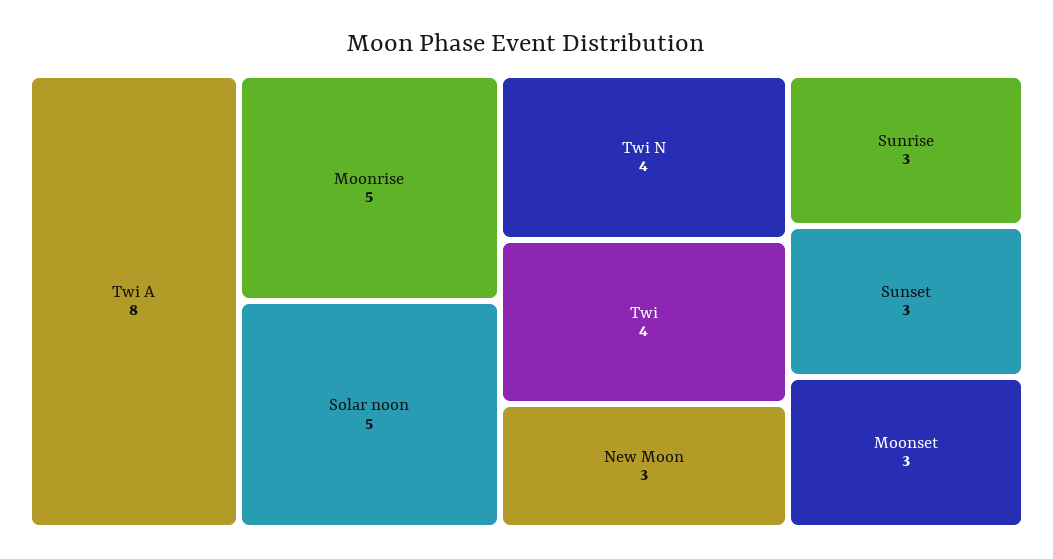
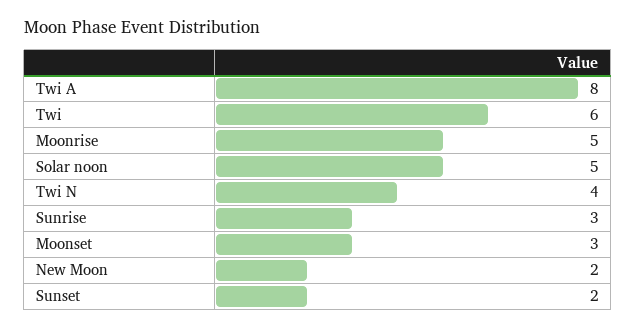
Twi: 4 -> 6
New Moon: 3 -> 2
Sunset: 3 -> 2

